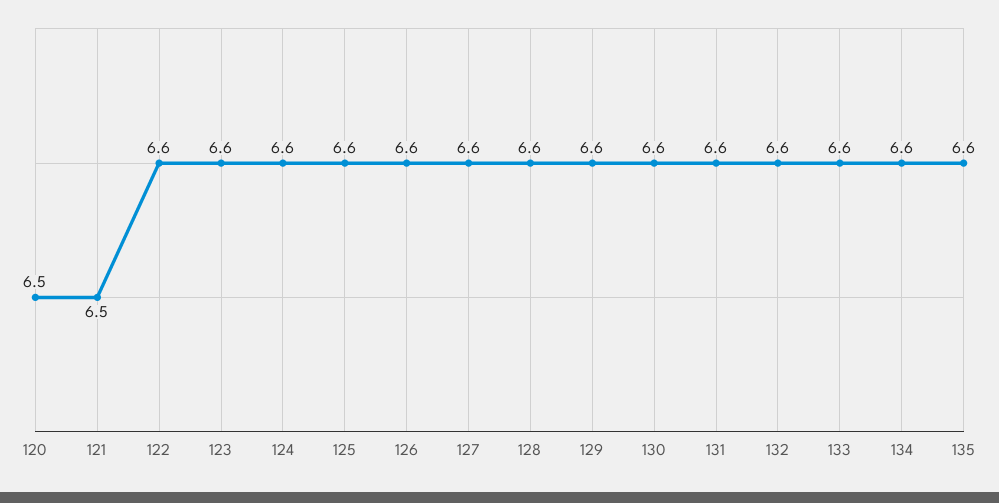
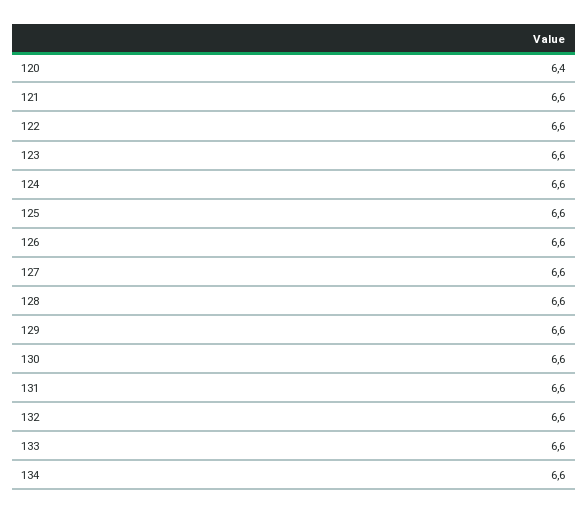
120: 6.5 -> 6.4
121: 6.5 -> 6.6
135: 6.6 -> none

